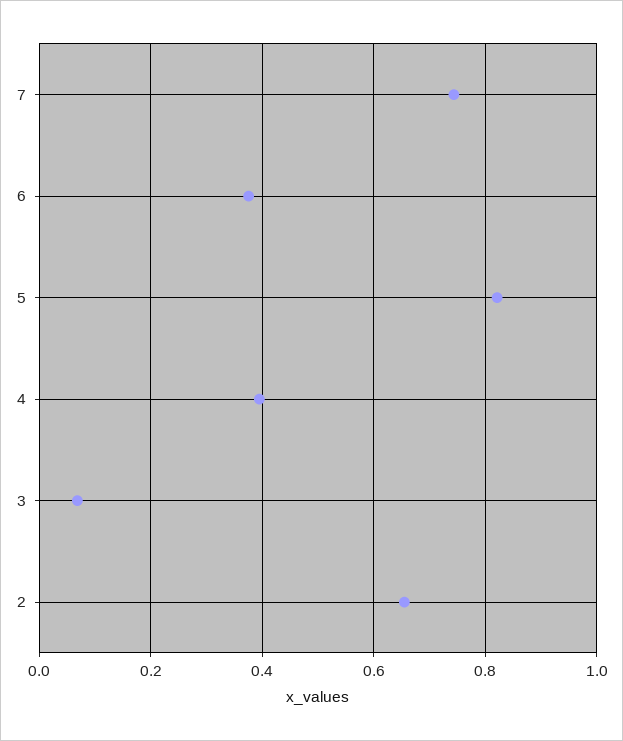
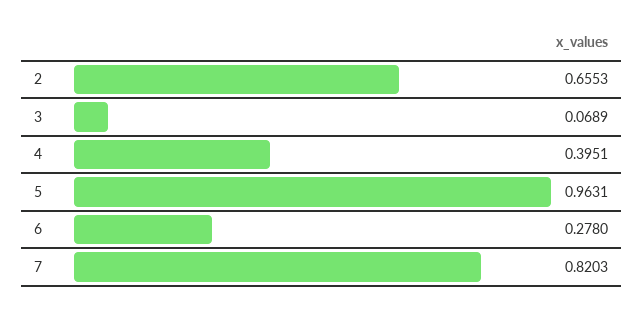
7: 0.74 -> 0.8203
6: 0.38 -> 0.278
5: 0.82 -> 0.9631

